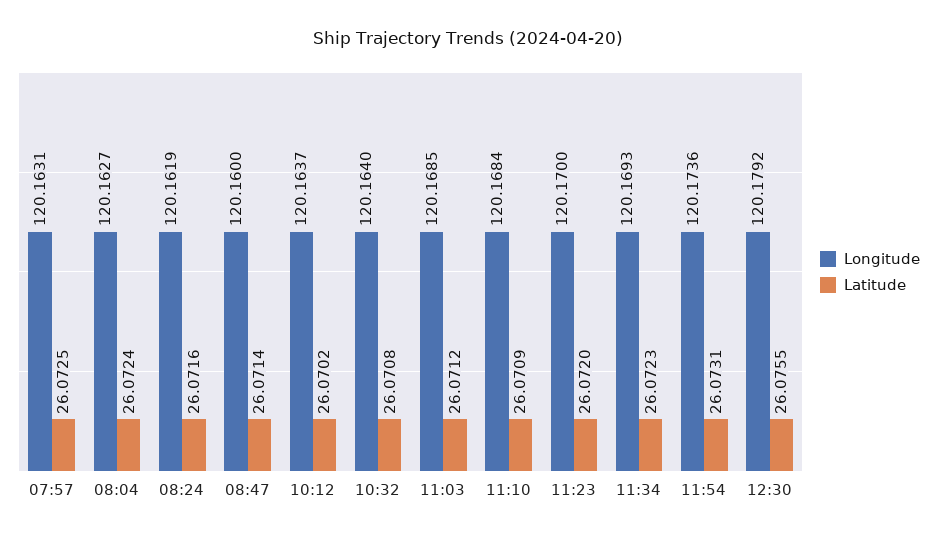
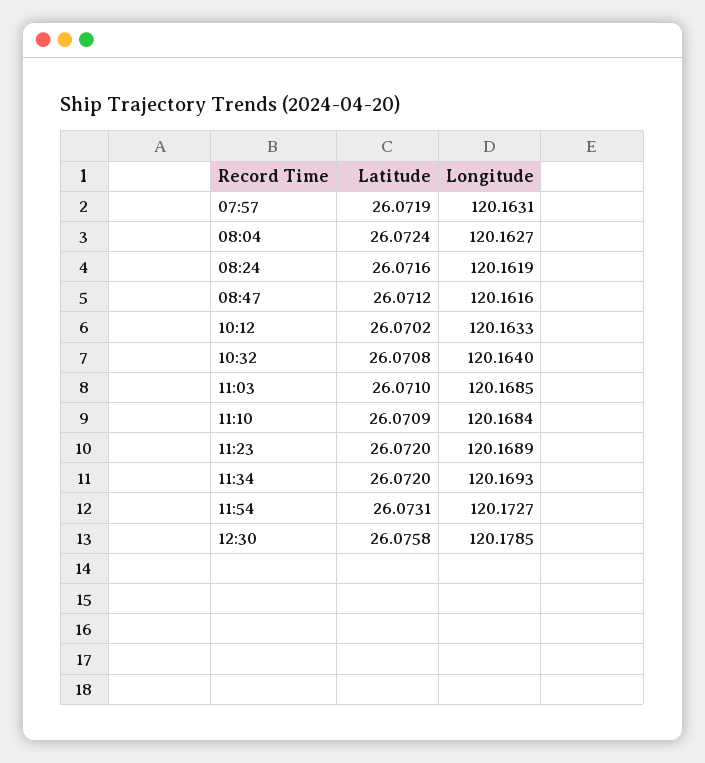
Latitude, 07:57: 26.0725 -> 26.0719
Longitude, 08:47: 120.16 -> 120.1616
Latitude, 08:47: 26.0714 -> 26.0712
Longitude, 10:12: 120.1637 -> 120.1633
Latitude, 11:03: 26.0712 -> 26.071
Longitude, 11:23: 120.17 -> 120.1689
Latitude, 11:34: 26.0723 -> 26.072
Longitude, 11:54: 120.1736 -> 120.1727
Longitude, 12:30: 120.1792 -> 120.1785
Latitude, 12:30: 26.0755 -> 26.0758

